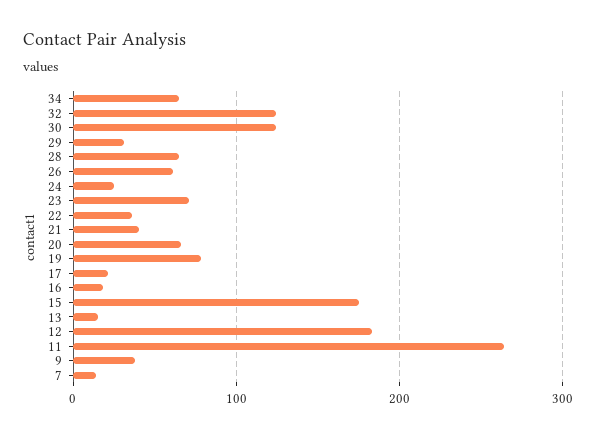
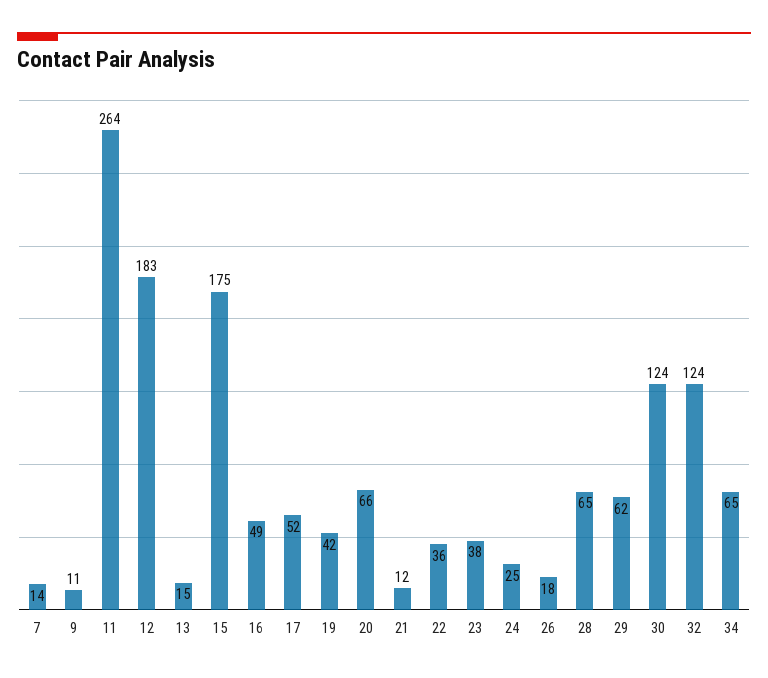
29: 30 -> 62
26: 60 -> 18
23: 70 -> 38
21: 40 -> 12
19: 80 -> 42
17: 20 -> 52
16: 20 -> 49
9: 40 -> 11

